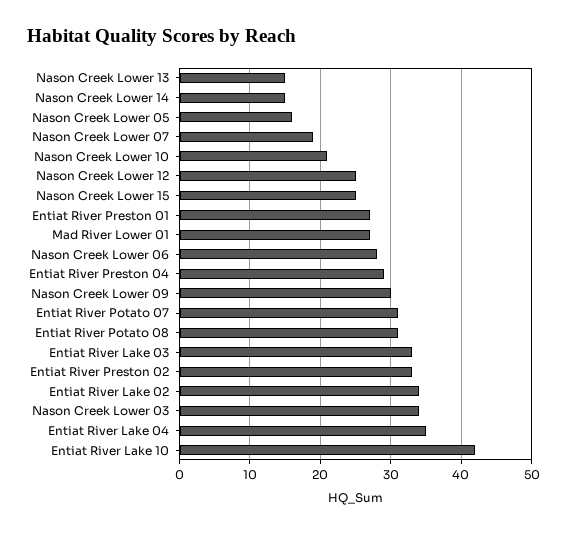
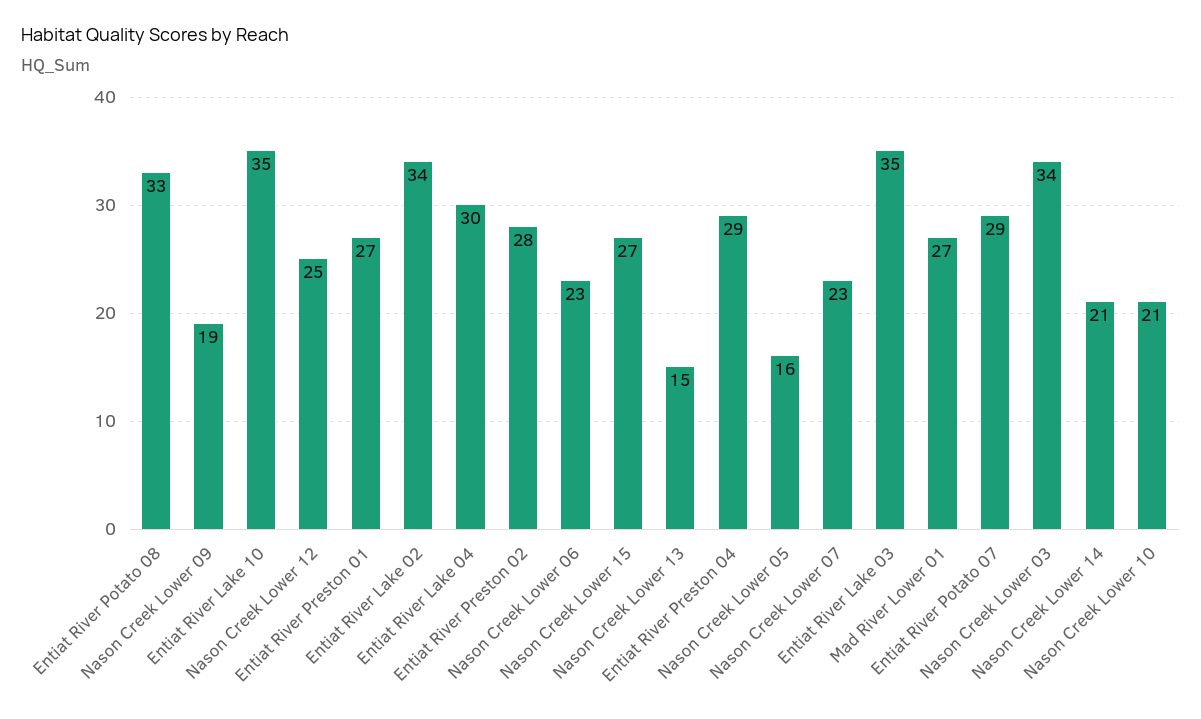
Nason Creek Lower 14: 15 -> 21
Nason Creek Lower 07: 19 -> 23
Nason Creek Lower 15: 25 -> 27
Nason Creek Lower 06: 28 -> 23
Nason Creek Lower 09: 30 -> 19
Entiat River Potato 07: 31 -> 29
Entiat River Potato 08: 31 -> 33
Entiat River Lake 03: 33 -> 35
Entiat River Preston 02: 33 -> 28
Entiat River Lake 04: 35 -> 30
Entiat River Lake 10: 42 -> 35

